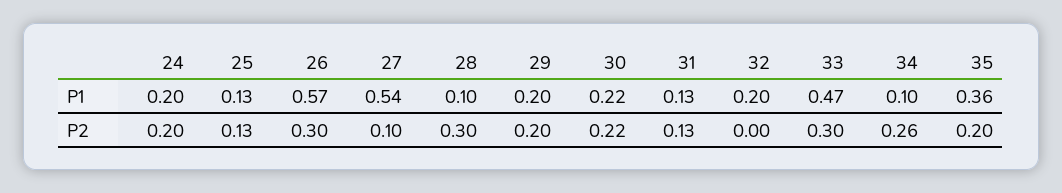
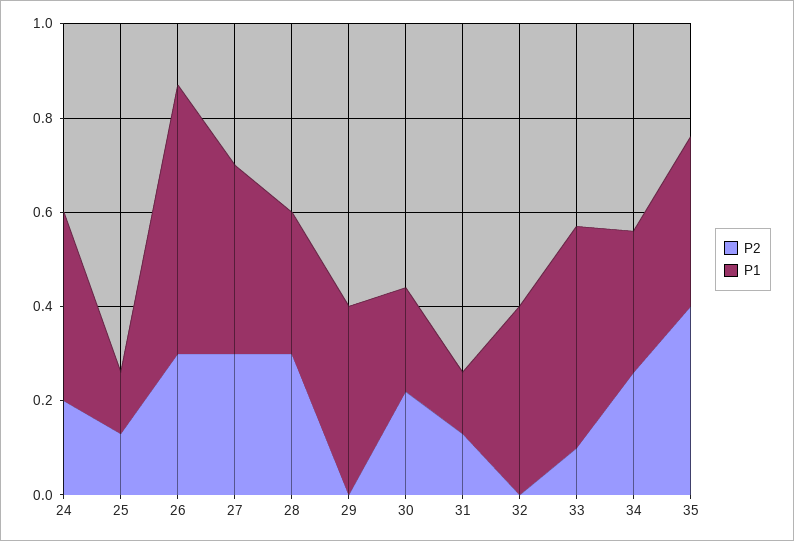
P1, 24: 0.2 -> 0.4
P1, 27: 0.54 -> 0.4
P1, 28: 0.1 -> 0.3
P1, 29: 0.2 -> 0.4
P1, 32: 0.2 -> 0.4
P1, 34: 0.1 -> 0.3
P2, 27: 0.1 -> 0.3
P2, 29: 0.2 -> 0
P2, 33: 0.3 -> 0.1
P2, 35: 0.2 -> 0.4

